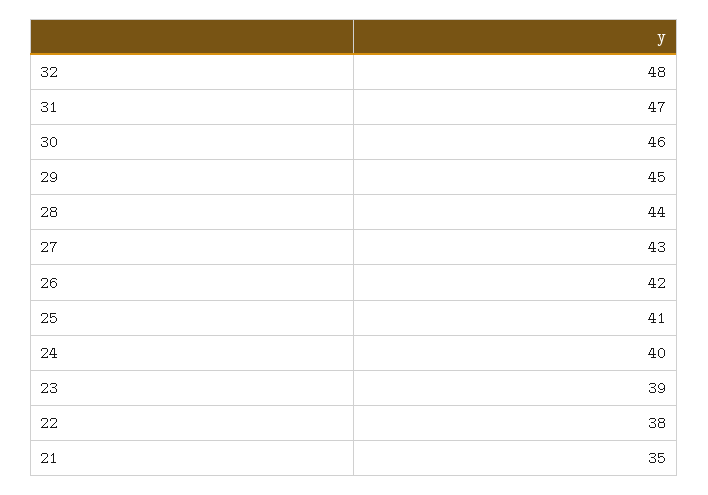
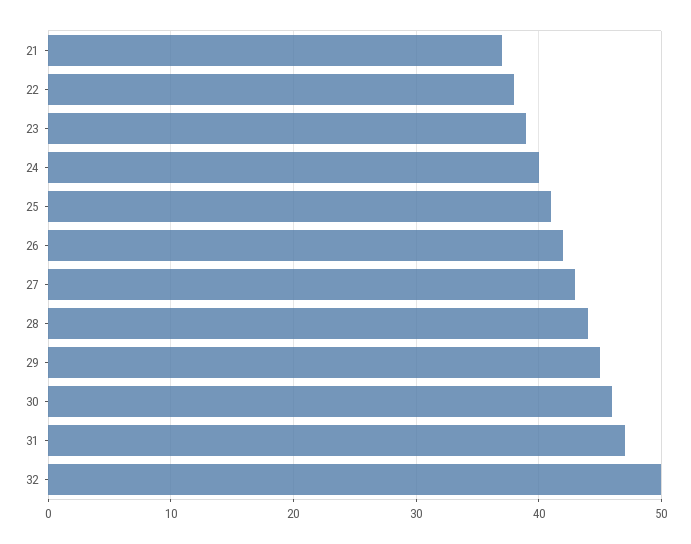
32: 48 -> 50
21: 35 -> 37

